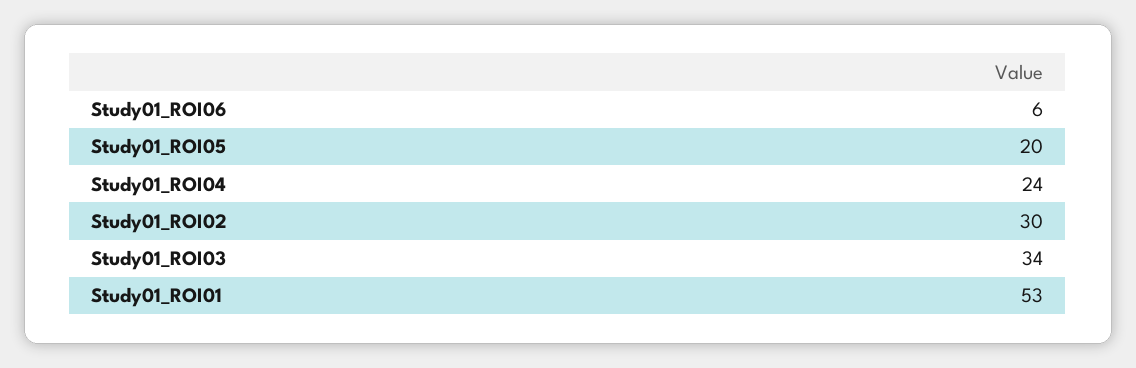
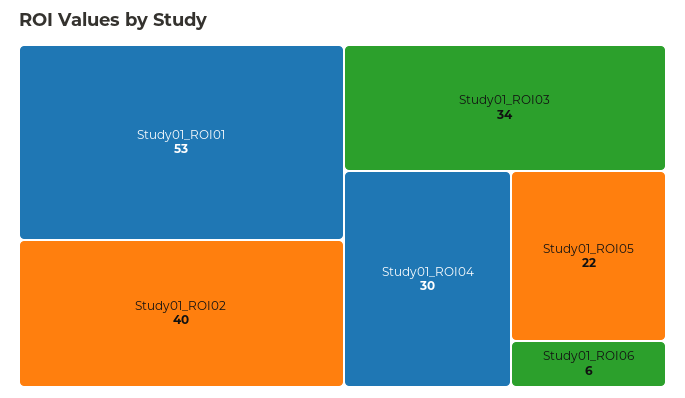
Study01_ROI05: 20 -> 22
Study01_ROI04: 24 -> 30
Study01_ROI02: 30 -> 40

